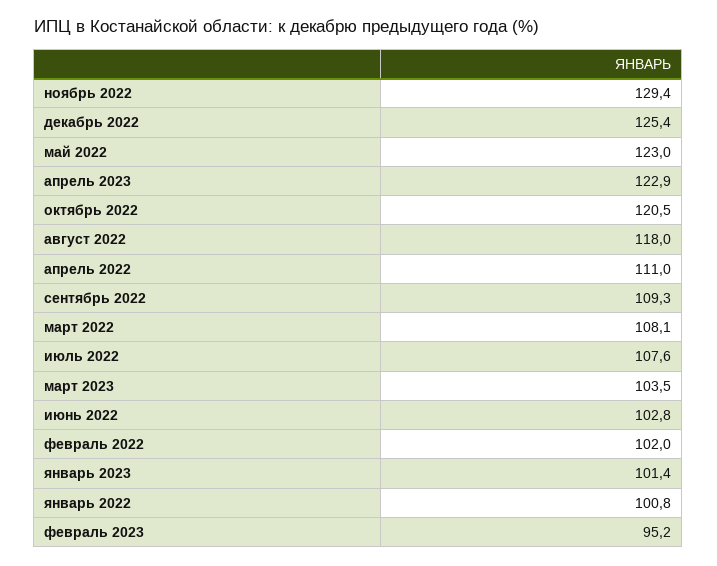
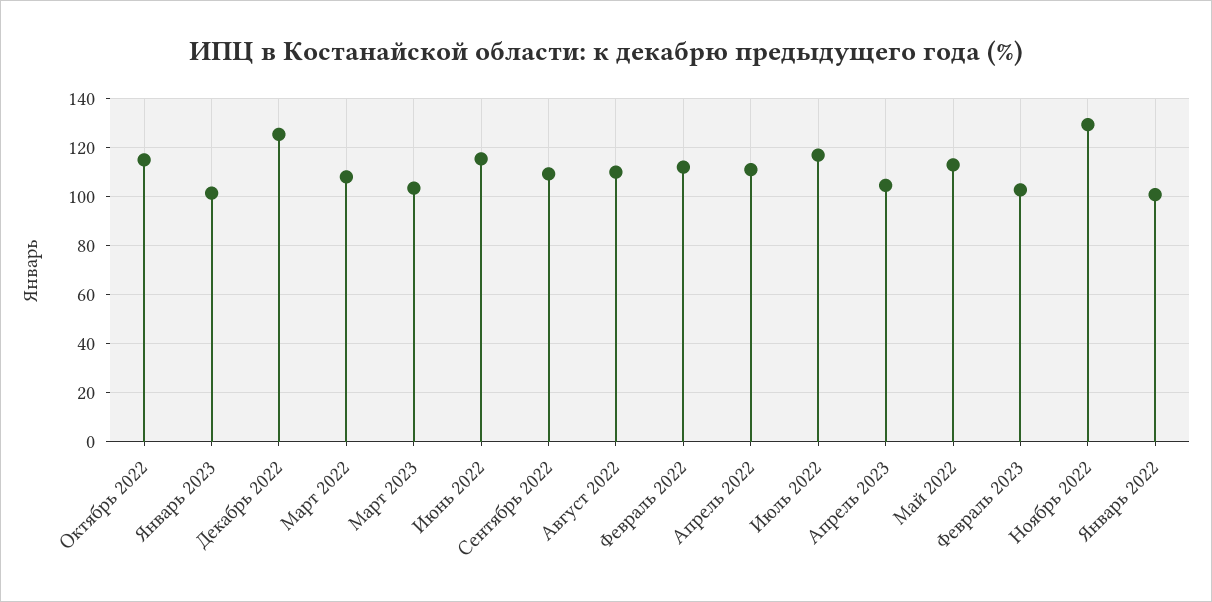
май 2022: 123 -> 112.5
апрель 2023: 122.9 -> 105
октябрь 2022: 120.5 -> 115
август 2022: 118 -> 110
июль 2022: 107.6 -> 117.5
июнь 2022: 102.8 -> 115
февраль 2022: 102 -> 112.5
февраль 2023: 95.2 -> 102.5

